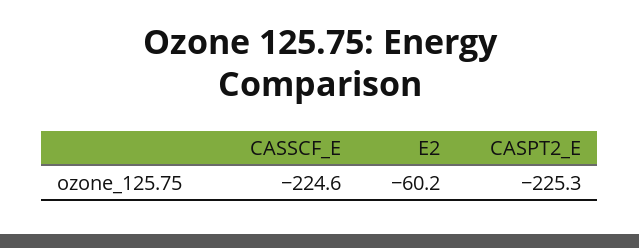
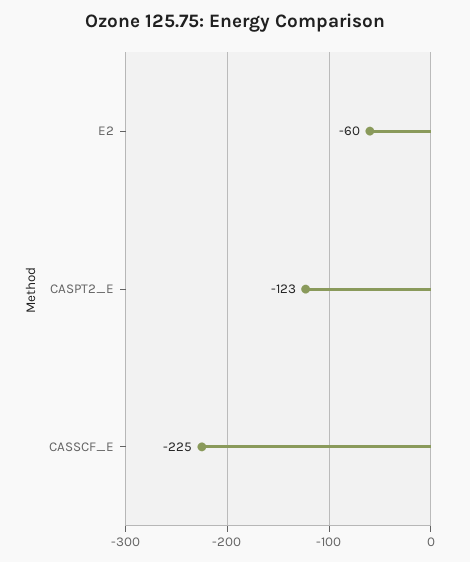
CASPT2_E: -225.3 -> -123

